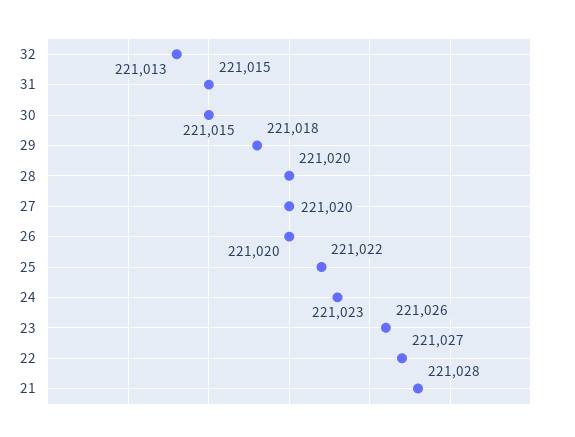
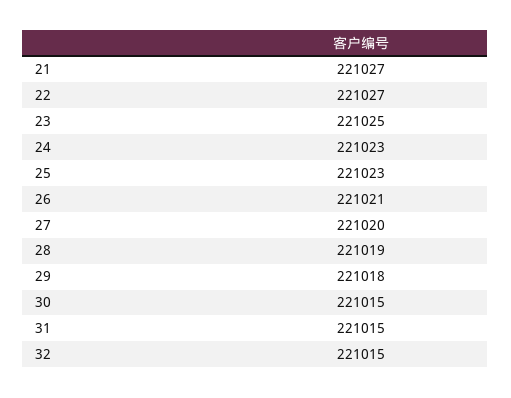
32: 221013 -> 221015
28: 221020 -> 221019
26: 221020 -> 221021
25: 221022 -> 221023
23: 221026 -> 221025
21: 221028 -> 221027

